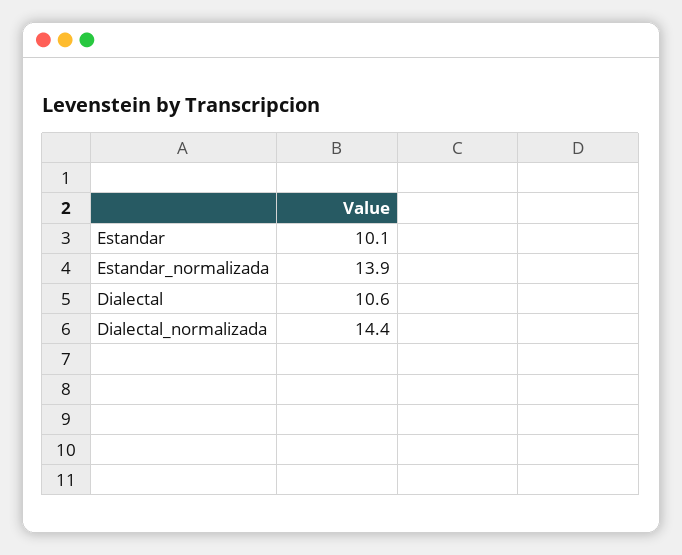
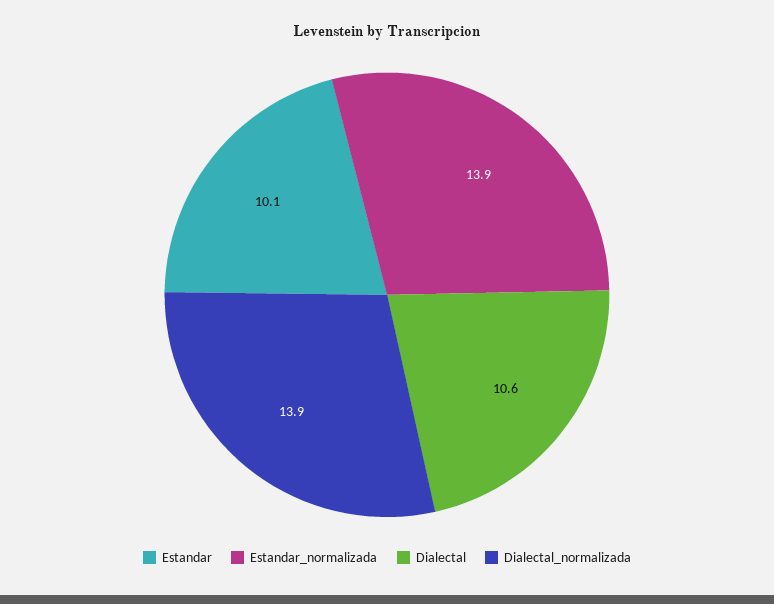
Dialectal_normalizada: 14.4 -> 13.9

